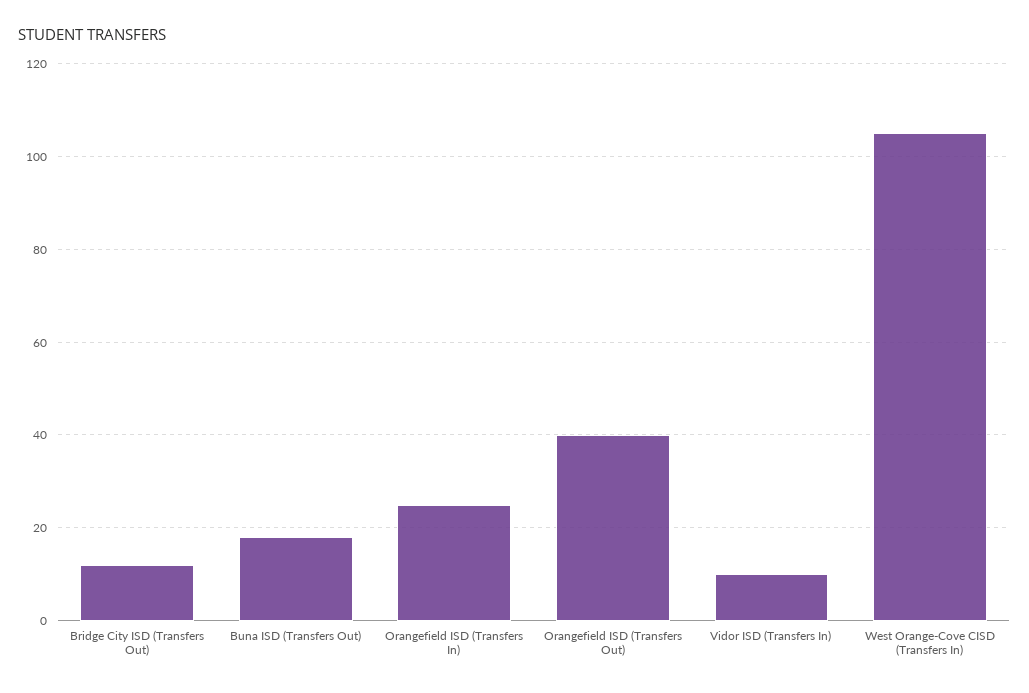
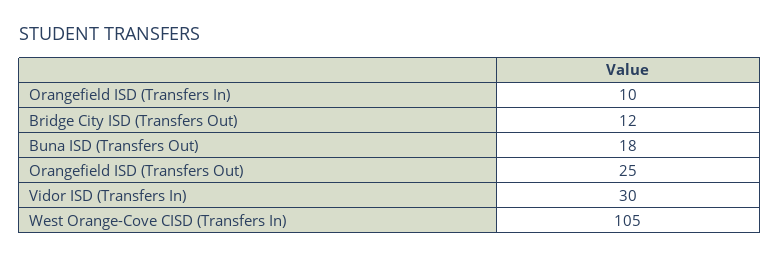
Orangefield ISD (Transfers In): 25 -> 10
Orangefield ISD (Transfers Out): 40 -> 25
Vidor ISD (Transfers In): 10 -> 30

